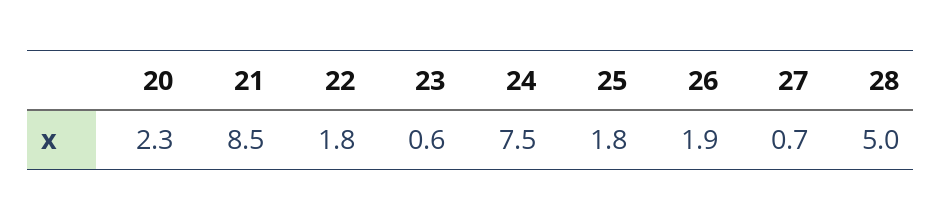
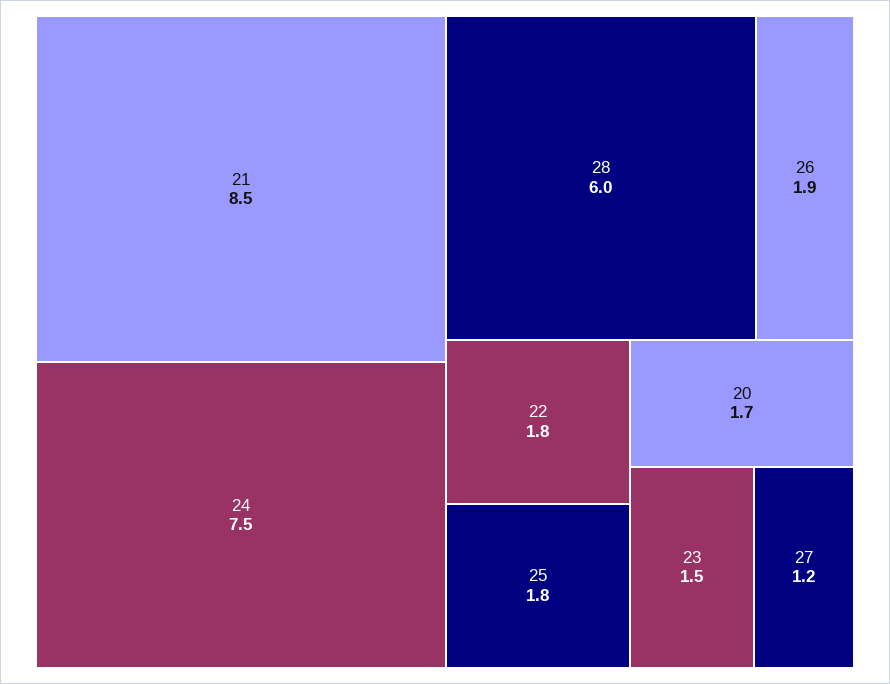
20: 2.3 -> 1.7
23: 0.6 -> 1.5
27: 0.7 -> 1.2
28: 5 -> 6

